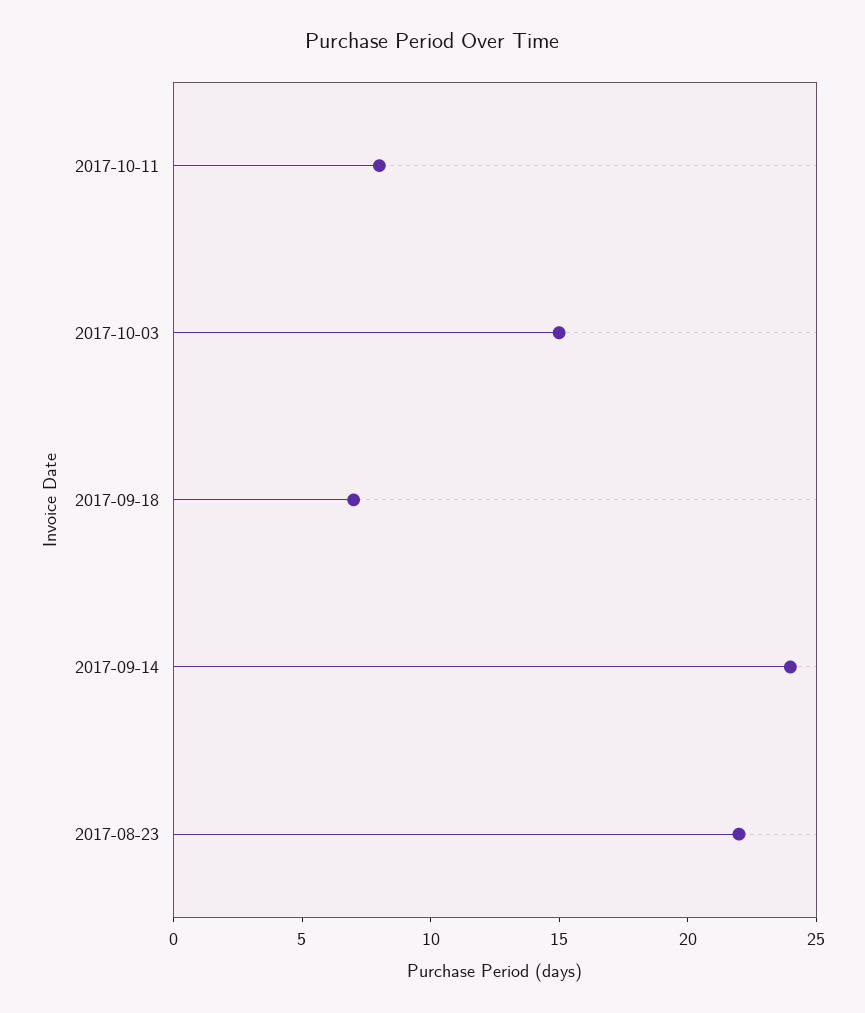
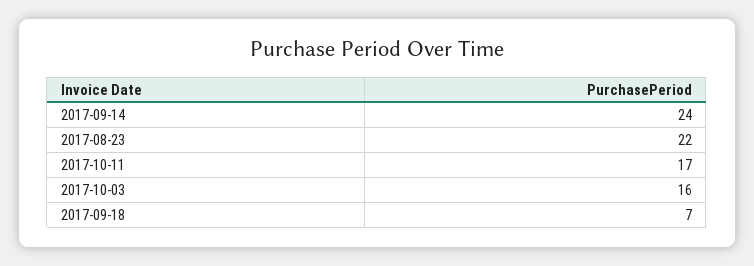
2017-10-11: 8 -> 17
2017-10-03: 15 -> 16

